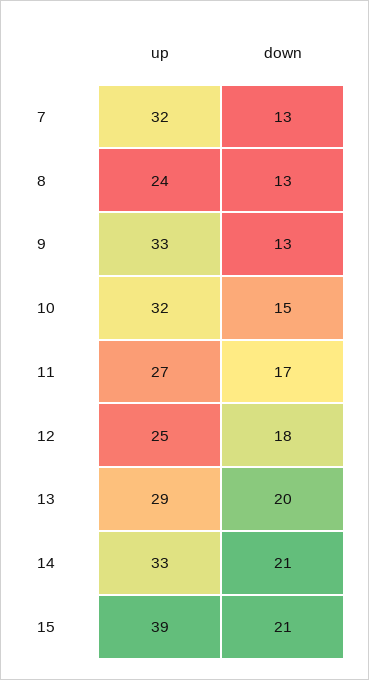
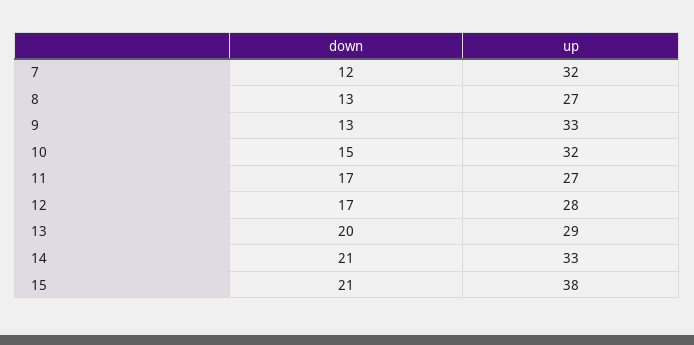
down, 7: 13 -> 12
up, 8: 24 -> 27
up, 12: 25 -> 28
down, 12: 18 -> 17
up, 15: 39 -> 38

